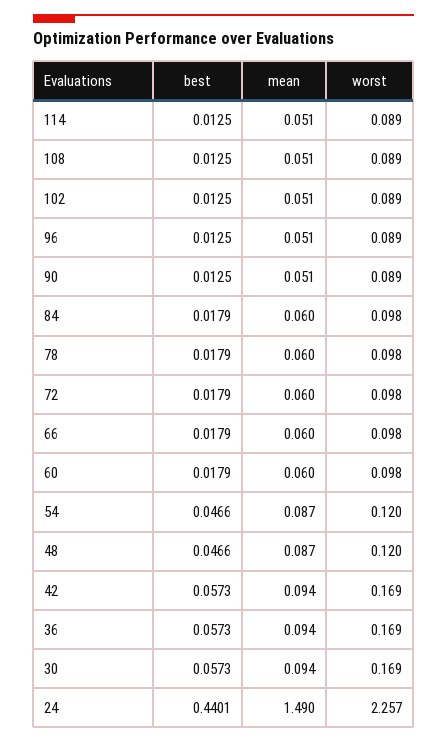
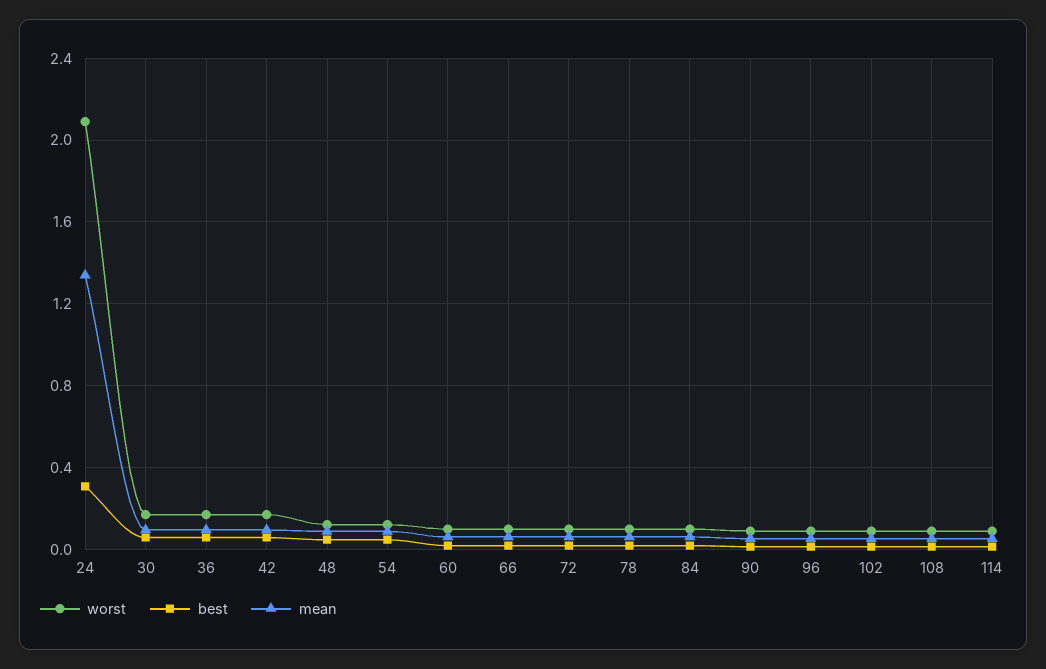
best, 24: 0.4401 -> 0.3
mean, 24: 1.49 -> 1.35
worst, 24: 2.257 -> 2.1

